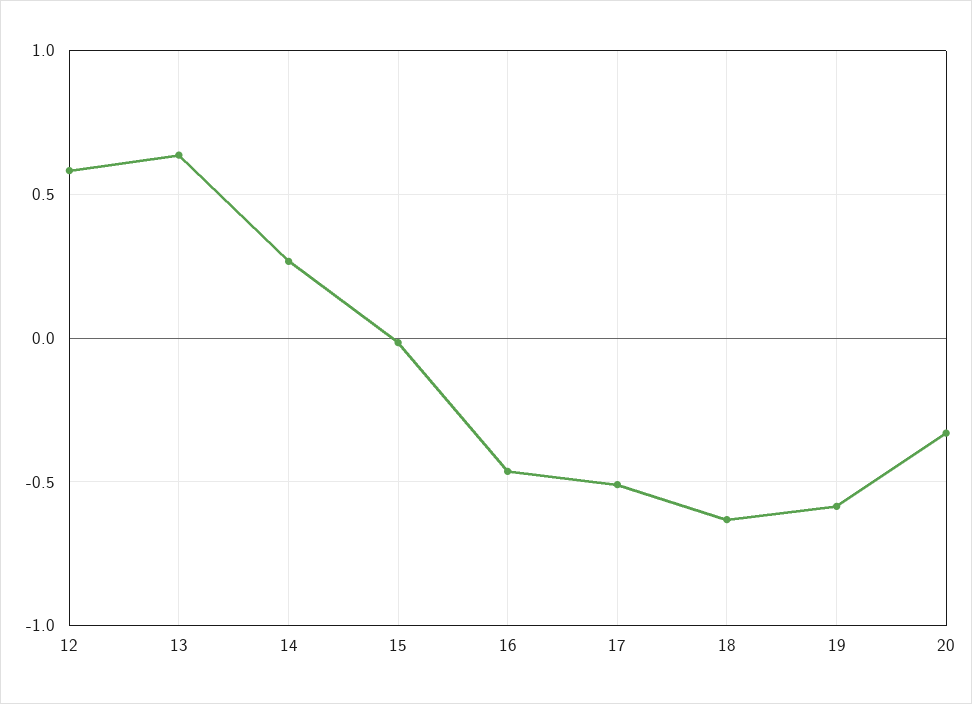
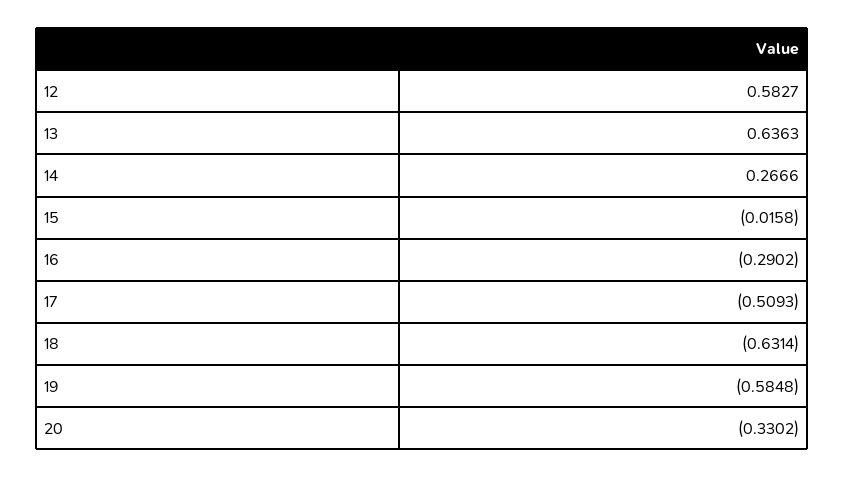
16: -0.45 -> -0.2902

